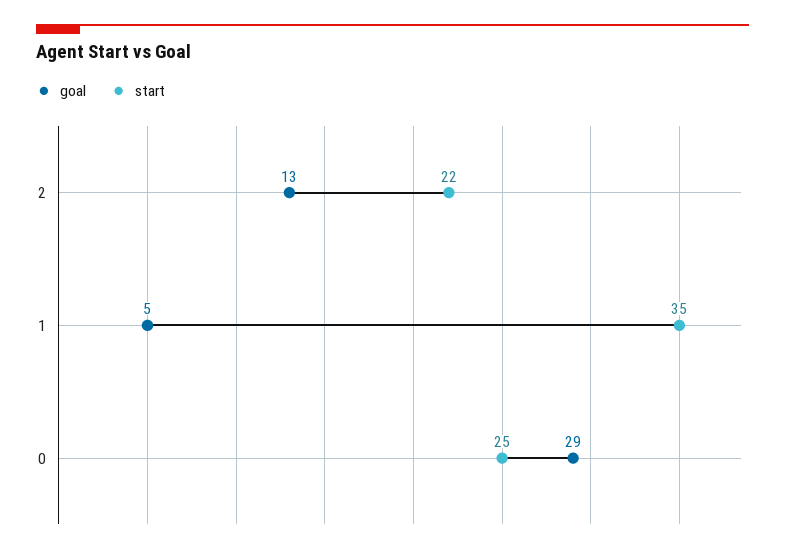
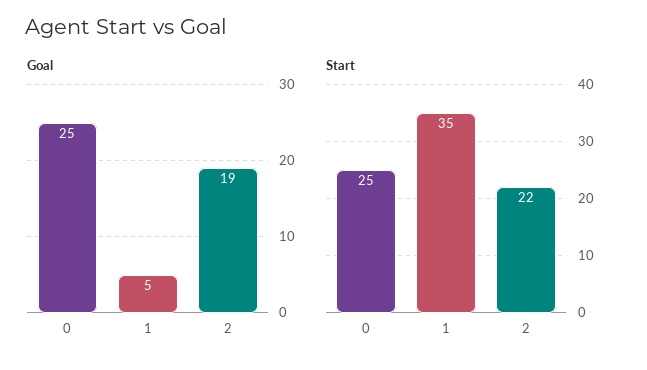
goal, 2: 13 -> 19
goal, 0: 29 -> 25

